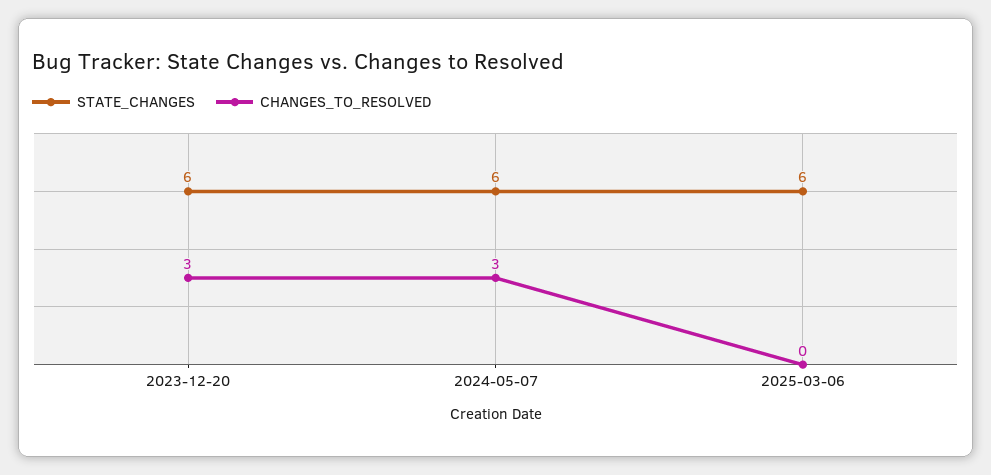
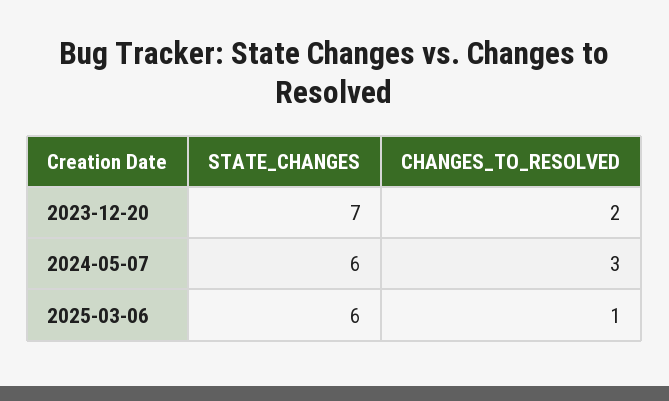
STATE_CHANGES, 2023-12-20: 6 -> 7
CHANGES_TO_RESOLVED, 2023-12-20: 3 -> 2
CHANGES_TO_RESOLVED, 2025-03-06: 0 -> 1

